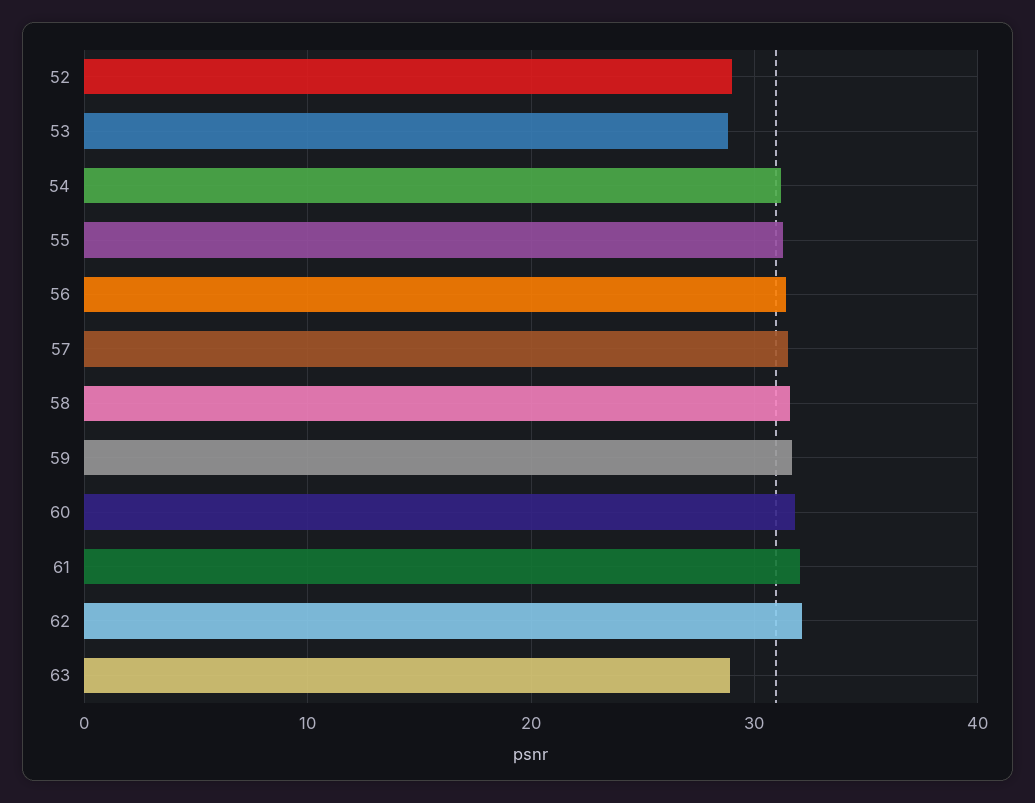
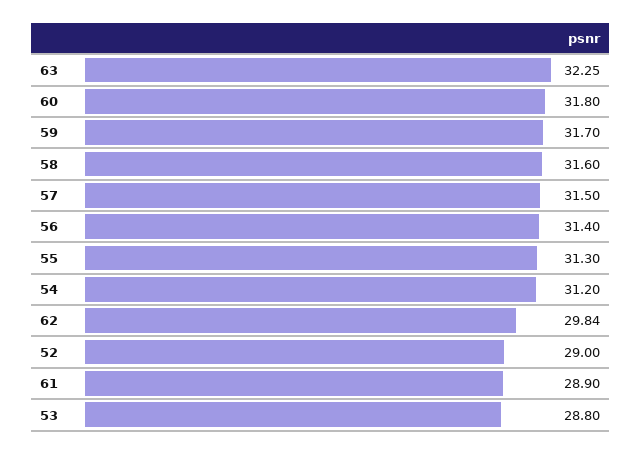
61: 32 -> 28.9
62: 32 -> 29.84
63: 29 -> 32.25

